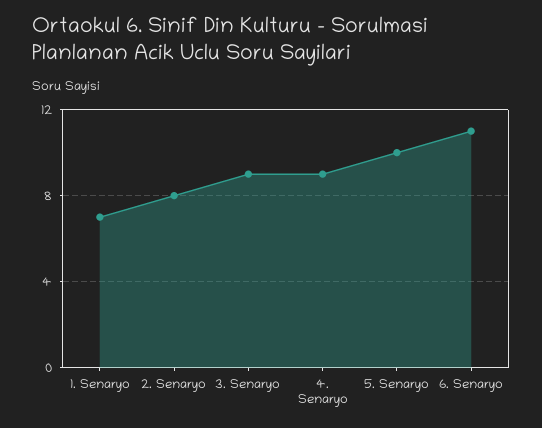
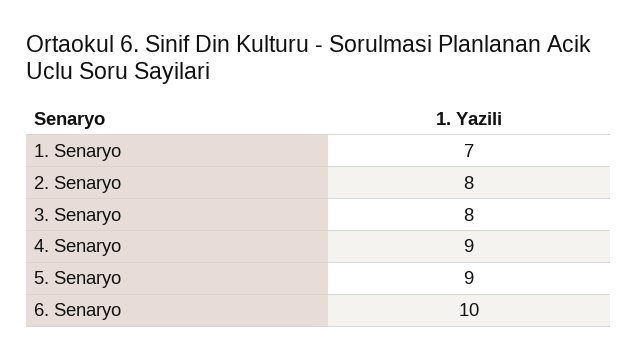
3. Senaryo: 9 -> 8
5. Senaryo: 10 -> 9
6. Senaryo: 11 -> 10

